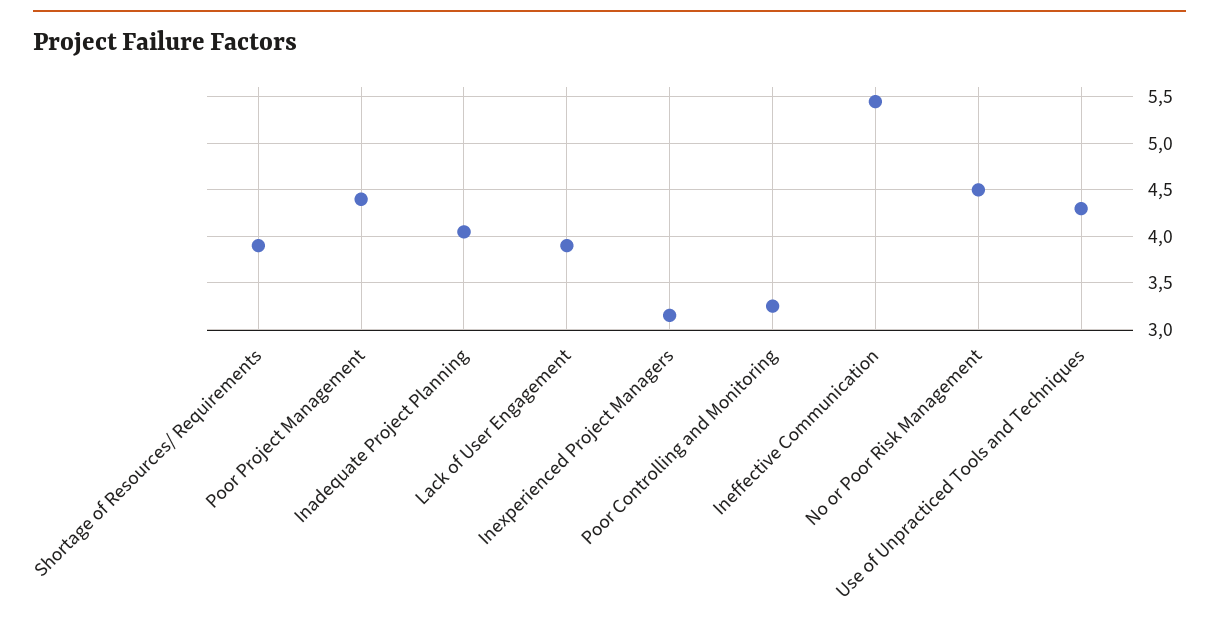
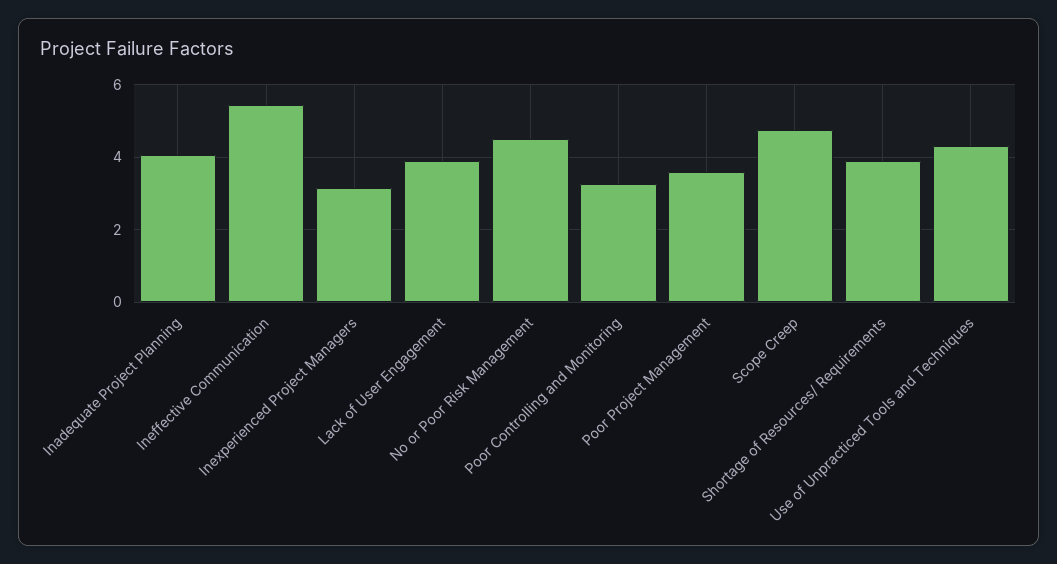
Poor Project Management: 4.4 -> 3.6
Scope Creep: none -> 4.8

